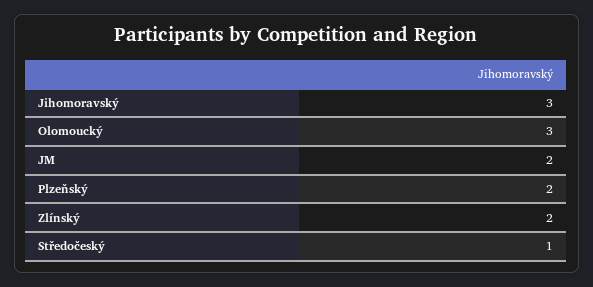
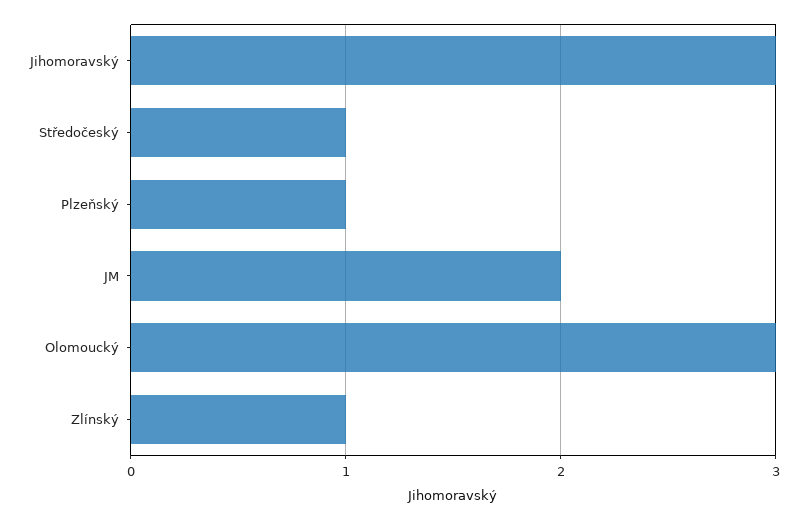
Plzeňský: 2 -> 1
Zlínský: 2 -> 1

